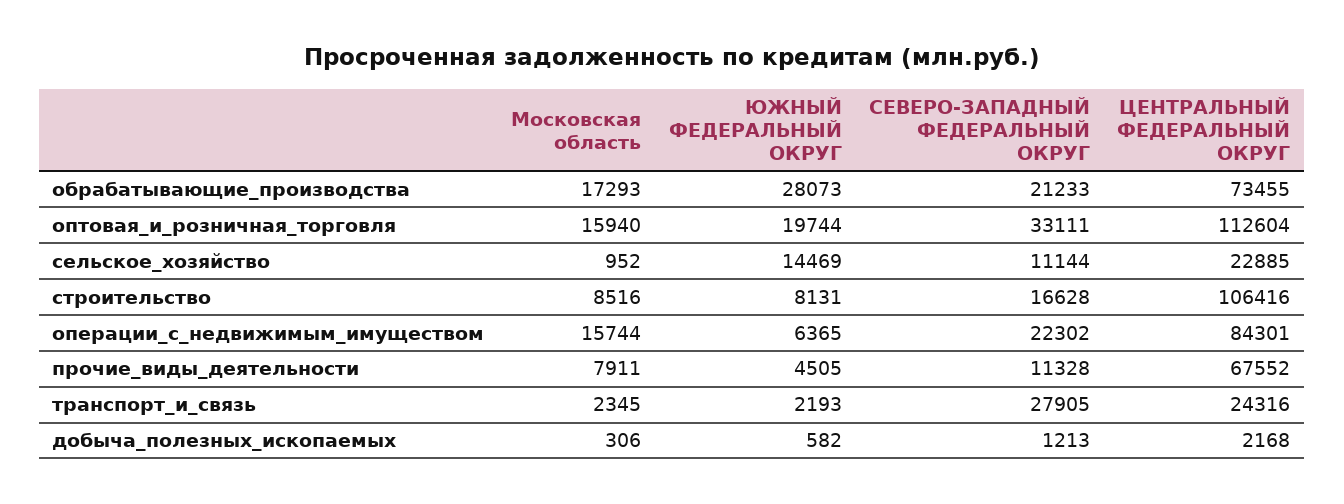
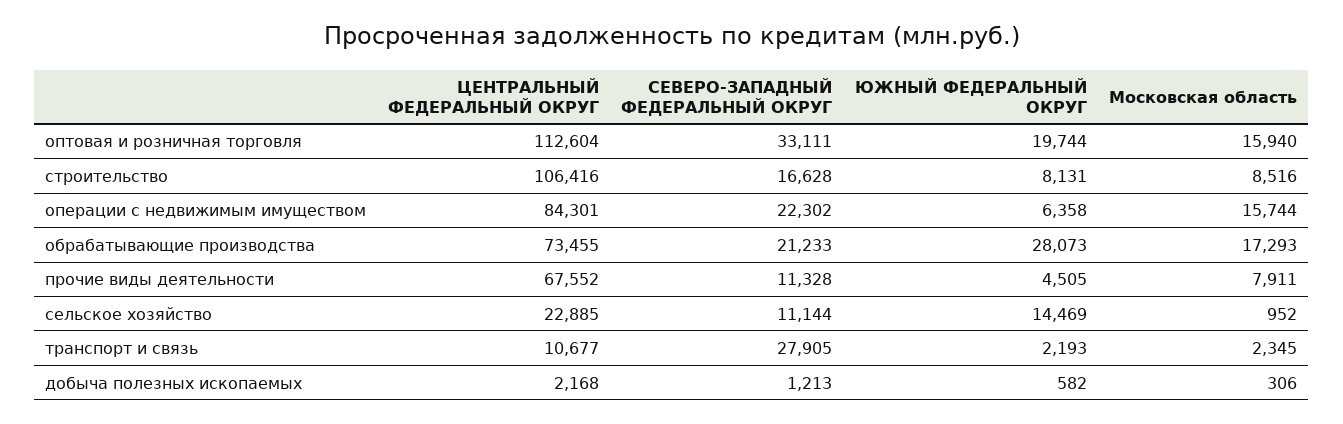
ЮЖНЫЙ ФЕДЕРАЛЬНЫЙ ОКРУГ, операции_с_недвижимым_имуществом: 6365 -> 6358
ЦЕНТРАЛЬНЫЙ ФЕДЕРАЛЬНЫЙ ОКРУГ, транспорт_и_связь: 24316 -> 10677

